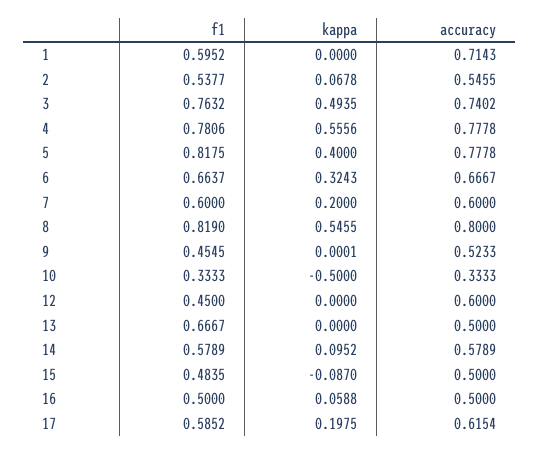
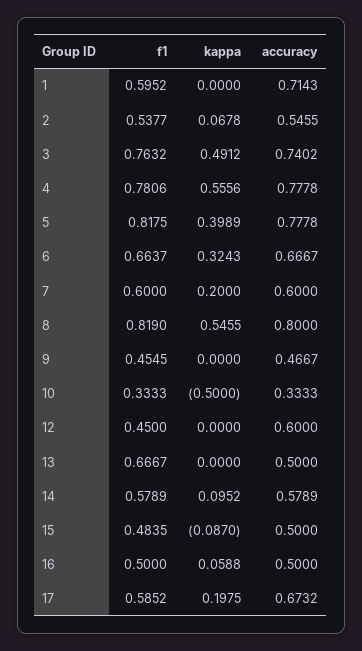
kappa, 3: 0.4935 -> 0.4912
kappa, 5: 0.4 -> 0.3989
kappa, 9: 0.0001 -> 0
accuracy, 9: 0.5233 -> 0.4667
accuracy, 17: 0.6154 -> 0.6732

